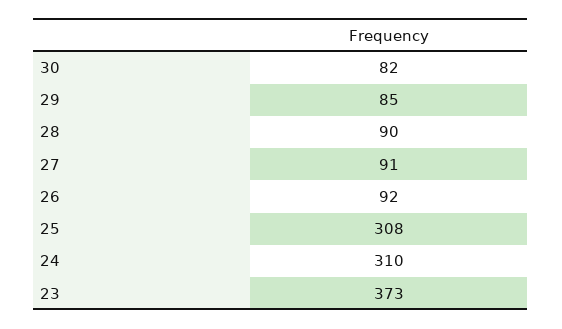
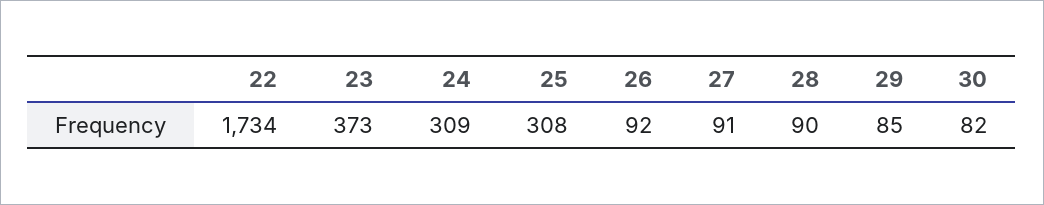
24: 310 -> 309
22: none -> 1734

